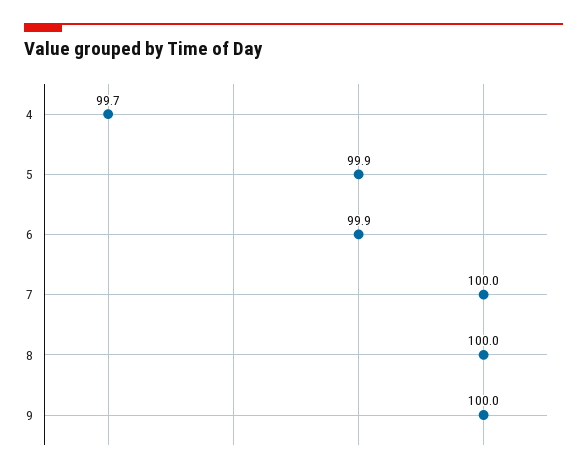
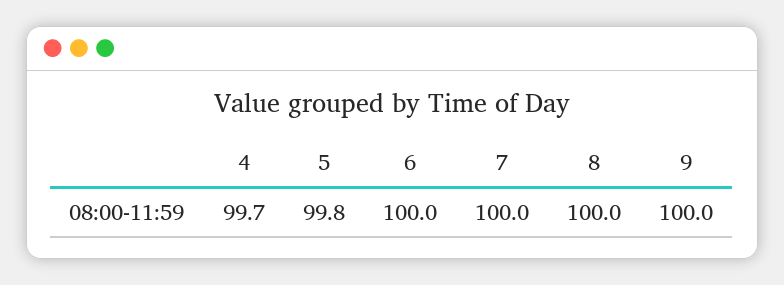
5: 99.9 -> 99.8
6: 99.9 -> 100

